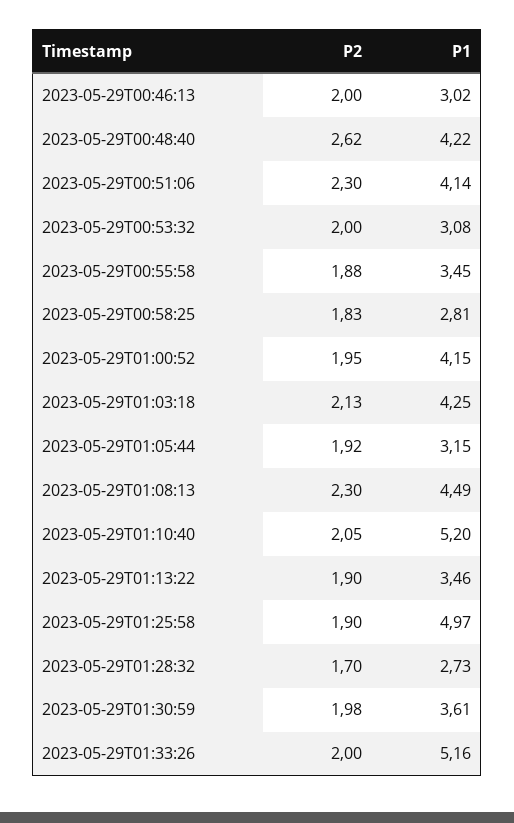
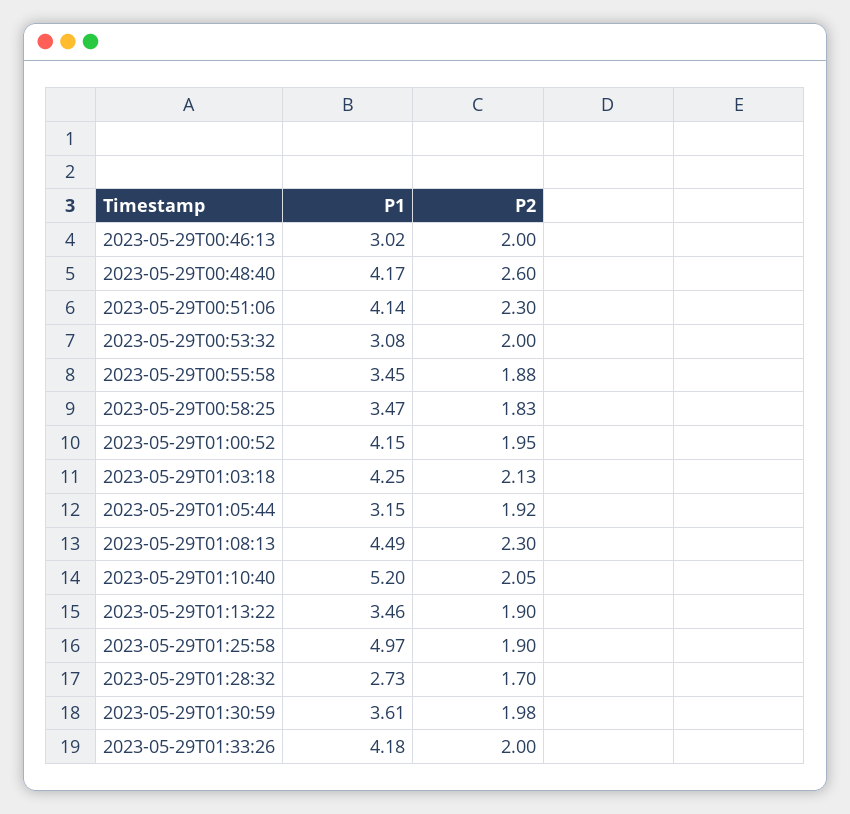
P2, 2023-05-29T00:48:40: 2.62 -> 2.6
P1, 2023-05-29T00:48:40: 4.22 -> 4.17
P1, 2023-05-29T00:58:25: 2.81 -> 3.47
P1, 2023-05-29T01:33:26: 5.16 -> 4.18

